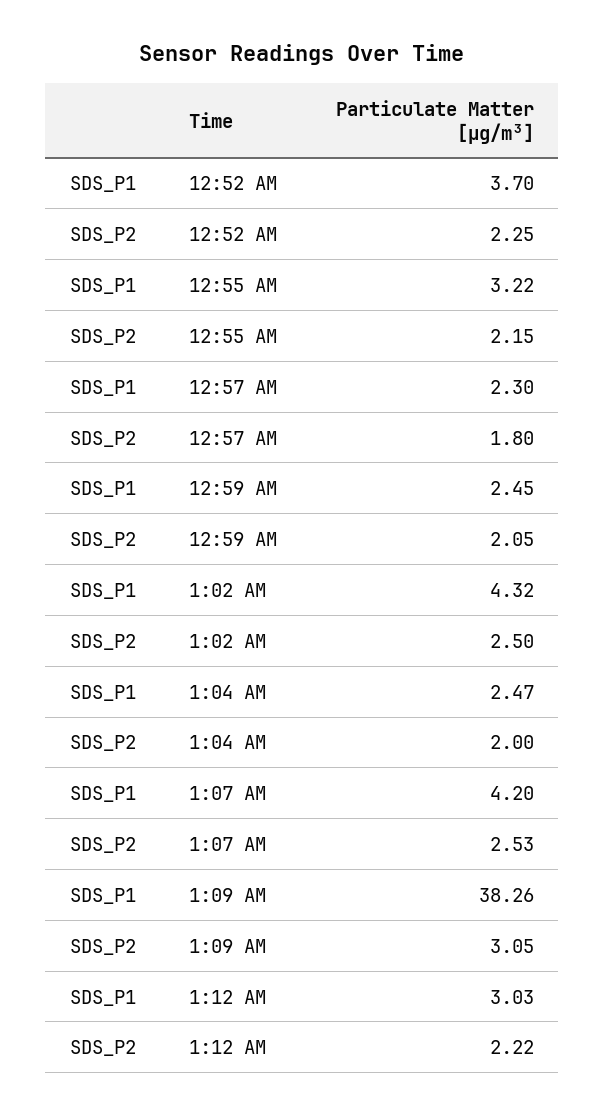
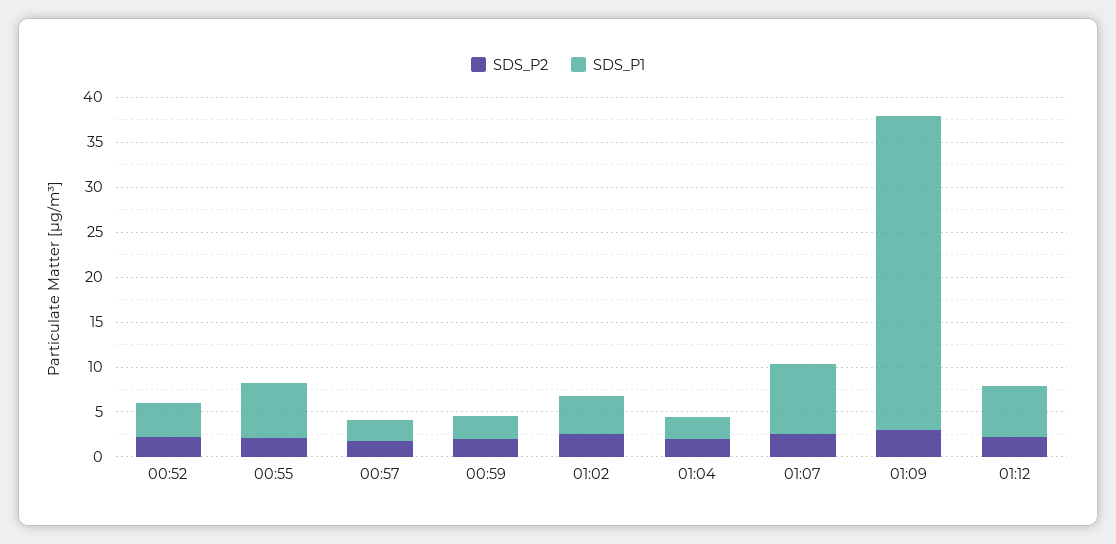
SDS_P1, 12:55 AM: 3.22 -> 6
SDS_P1, 1:07 AM: 4.2 -> 8
SDS_P1, 1:09 AM: 38.26 -> 35
SDS_P1, 1:12 AM: 3.03 -> 6

